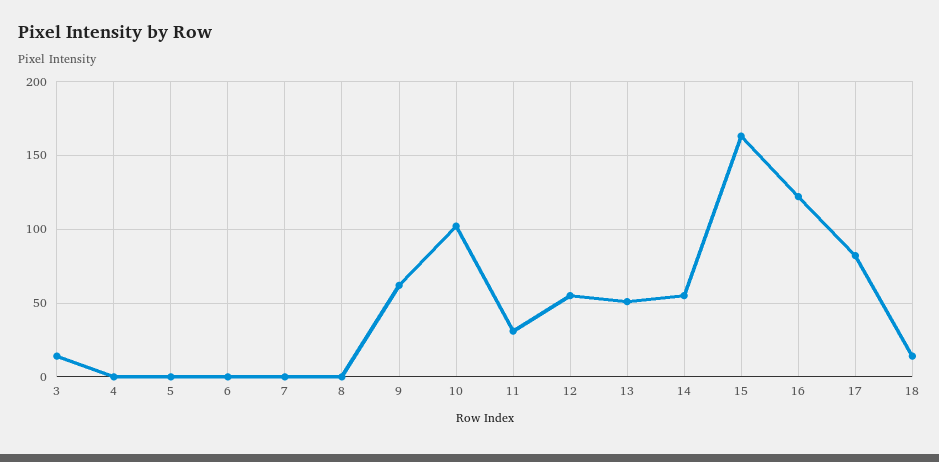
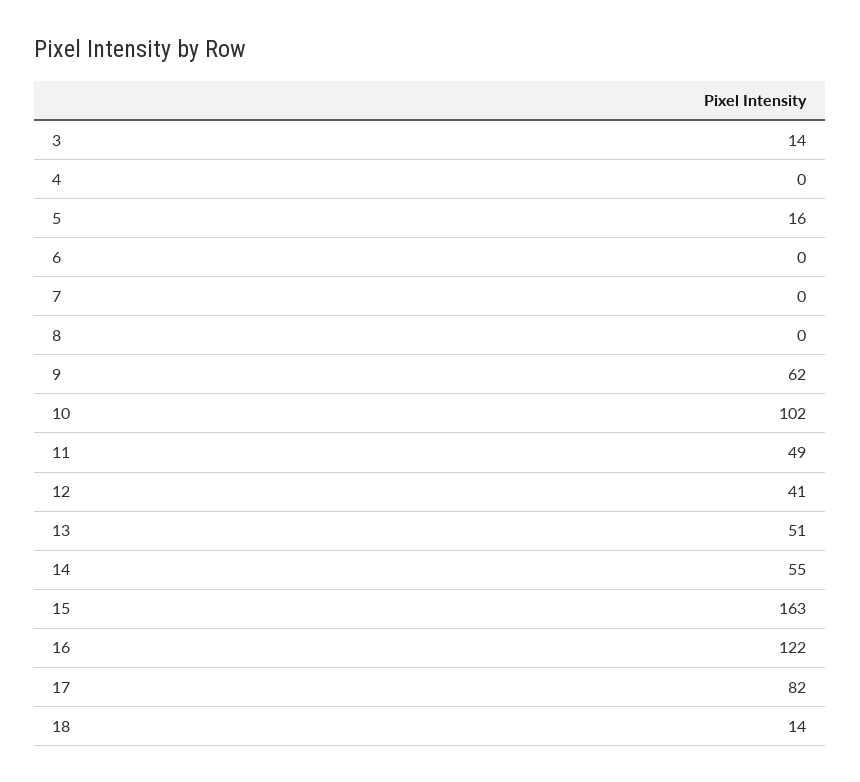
5: 0 -> 16
11: 30 -> 49
12: 55 -> 41

